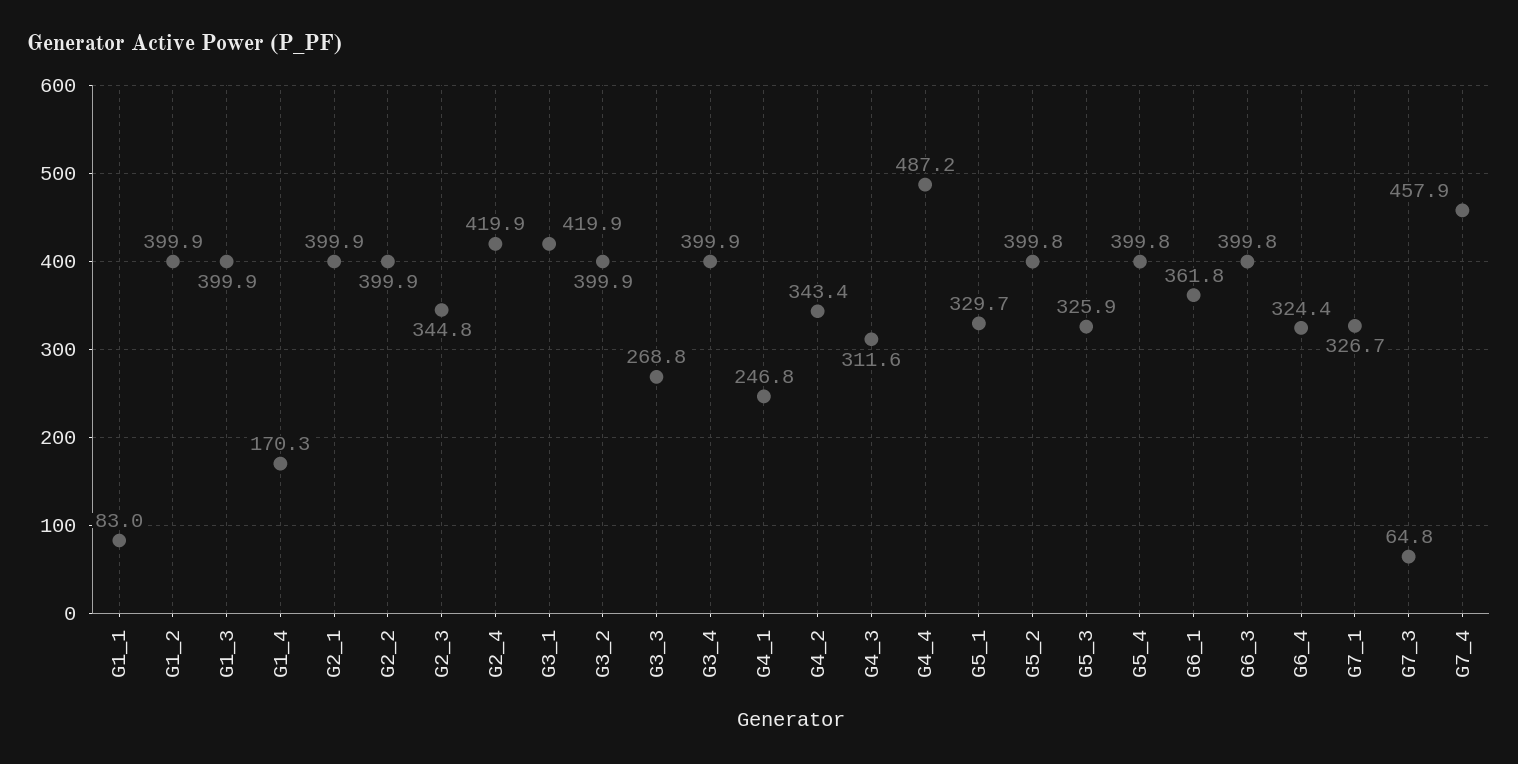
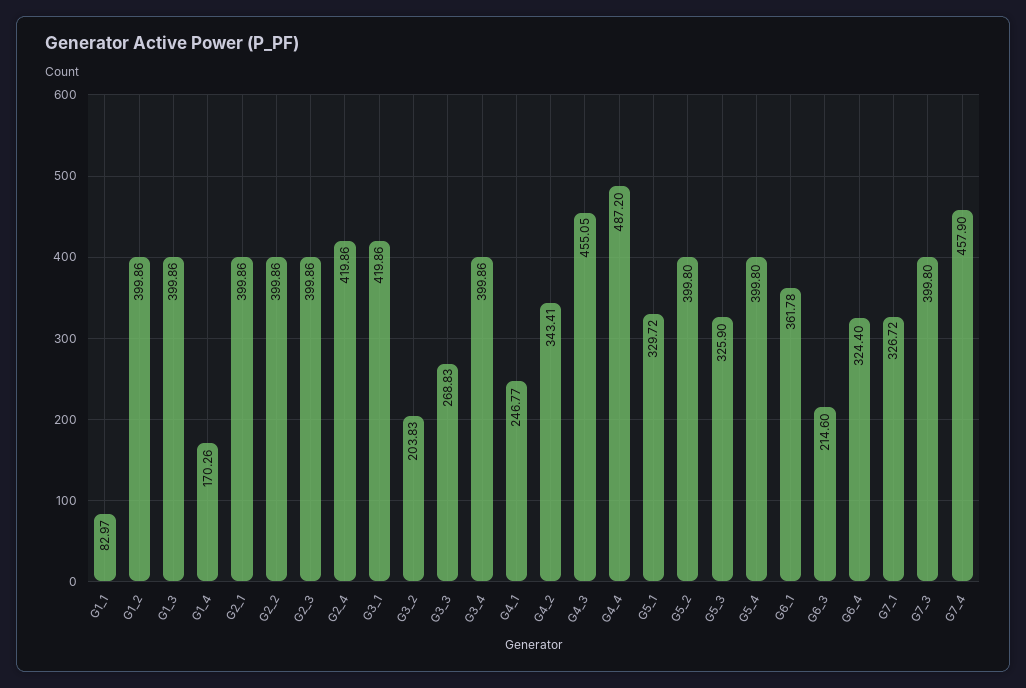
G2_3: 344.8 -> 399.86
G3_2: 399.9 -> 203.83
G4_3: 311.6 -> 455.05
G6_3: 399.8 -> 214.6
G7_3: 64.8 -> 399.8

